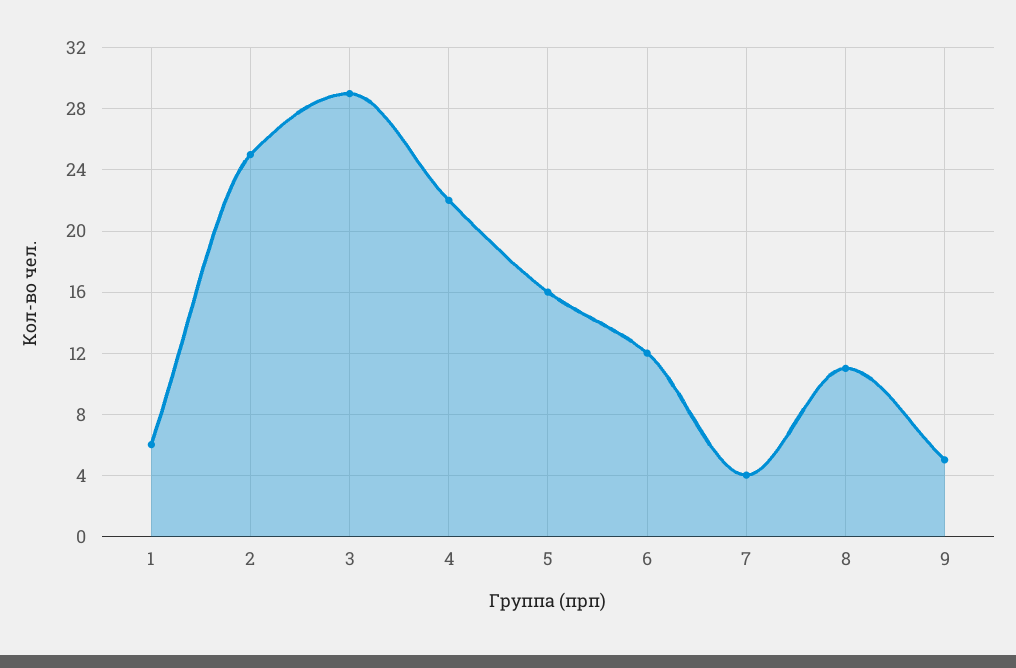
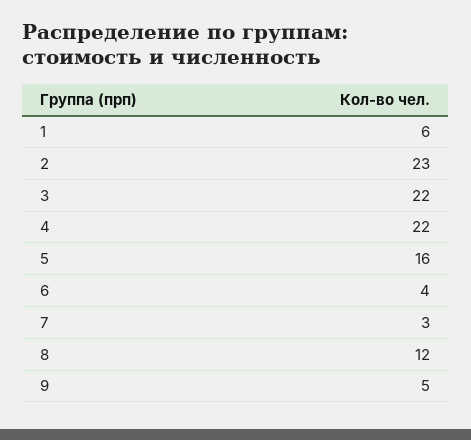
2: 25 -> 23
3: 29 -> 22
6: 12 -> 4
7: 4 -> 3
8: 11 -> 12

